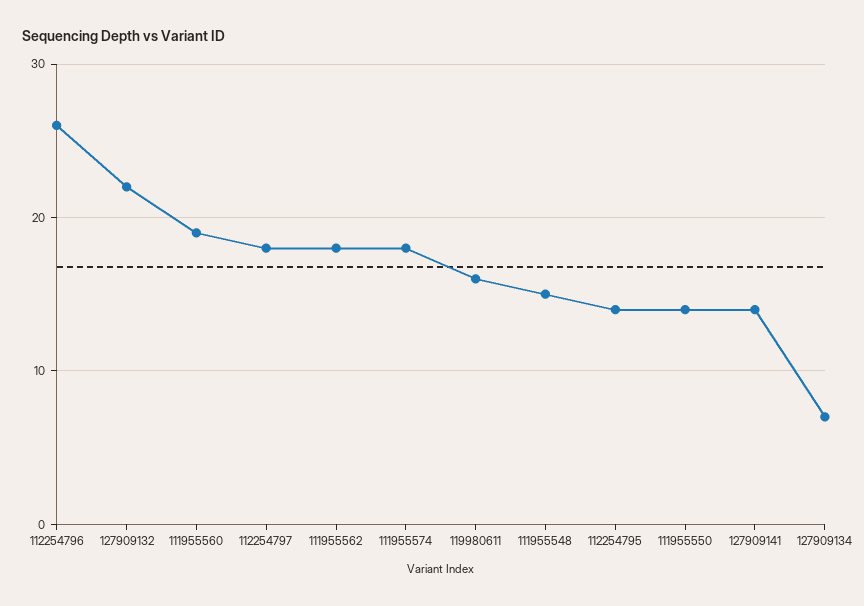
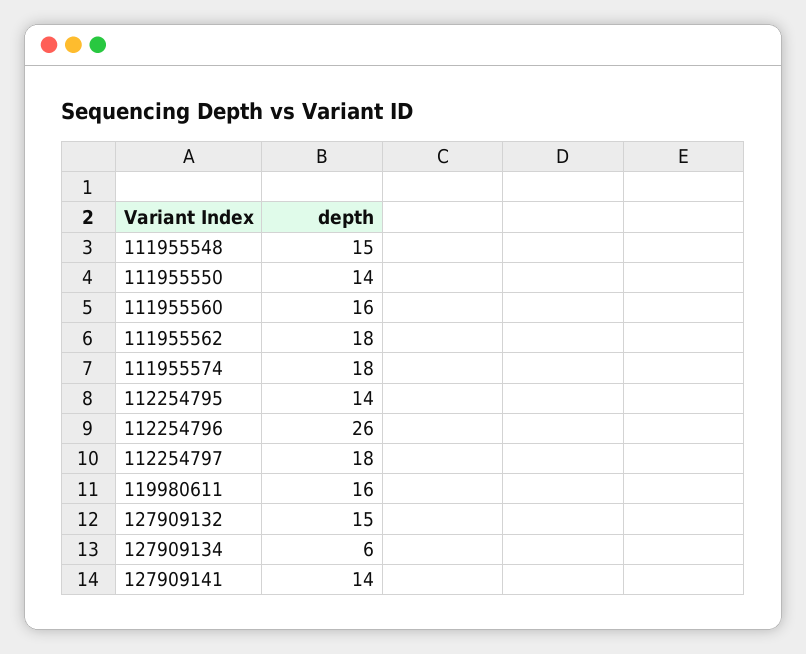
127909132: 22 -> 15
111955560: 19 -> 16
127909134: 7 -> 6

